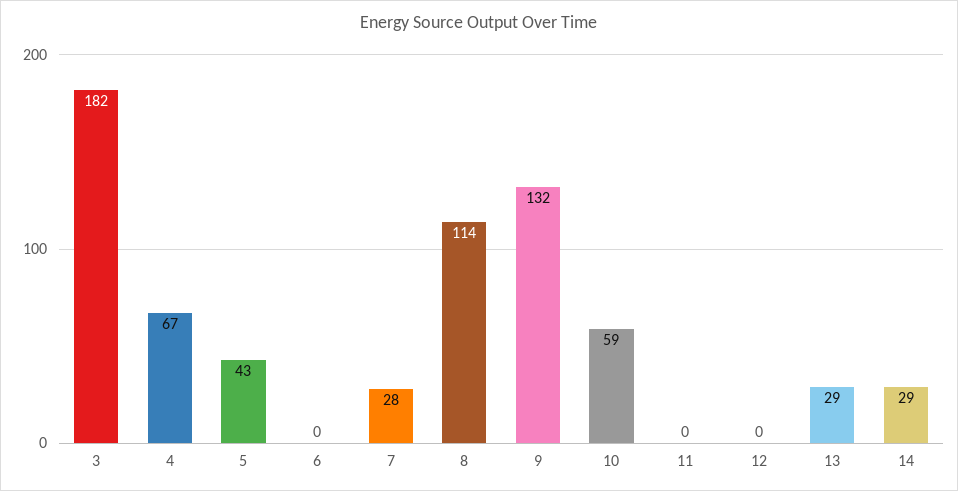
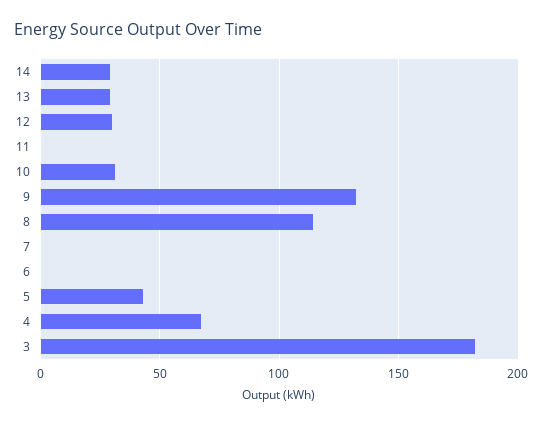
7: 28 -> 0
10: 59 -> 30
12: 0 -> 30

